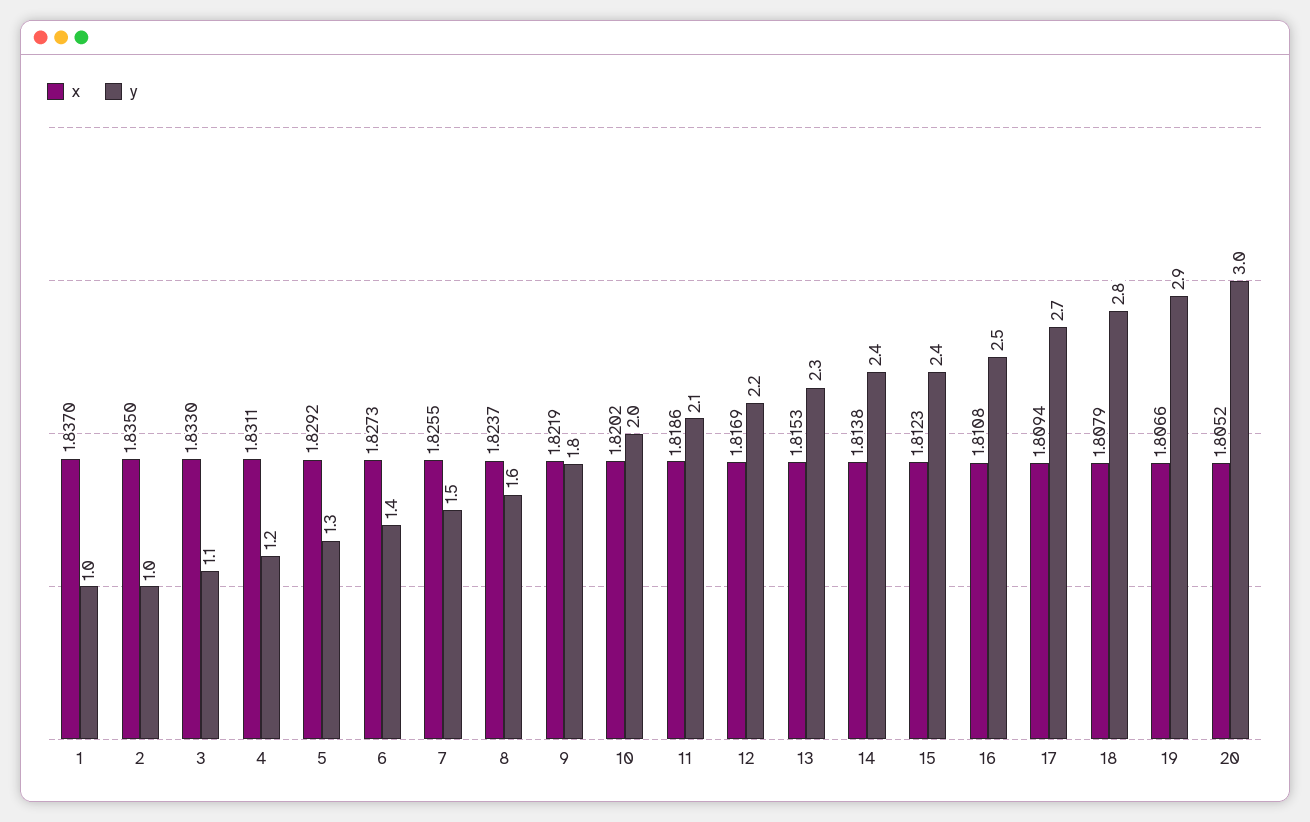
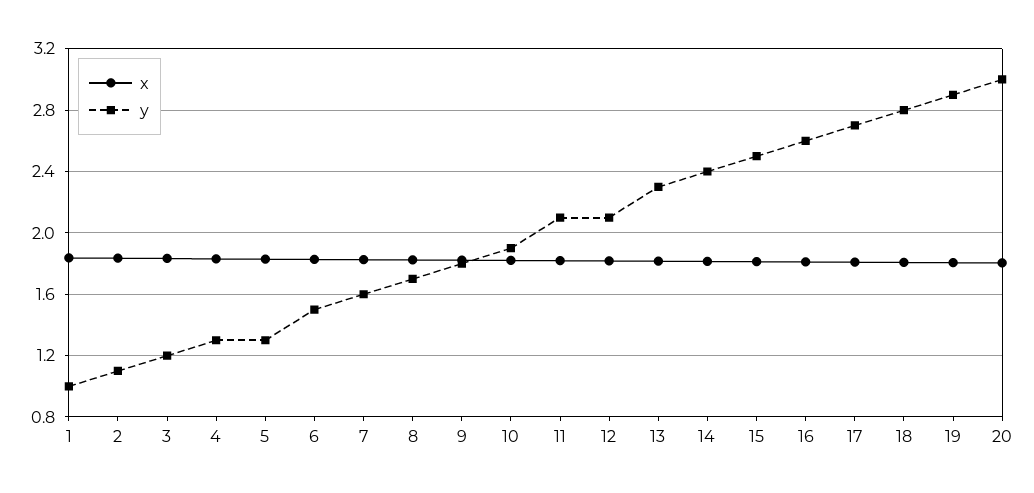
y, 2: 1 -> 1.1
y, 3: 1.1 -> 1.2
y, 4: 1.2 -> 1.3
y, 6: 1.4 -> 1.5
y, 7: 1.5 -> 1.6
y, 8: 1.6 -> 1.7
y, 10: 2 -> 1.9
y, 12: 2.2 -> 2.1
y, 15: 2.4 -> 2.5
y, 16: 2.5 -> 2.6

